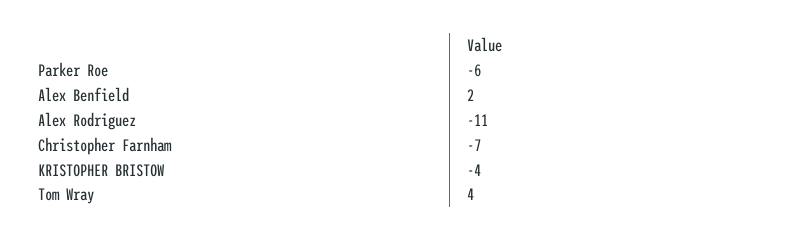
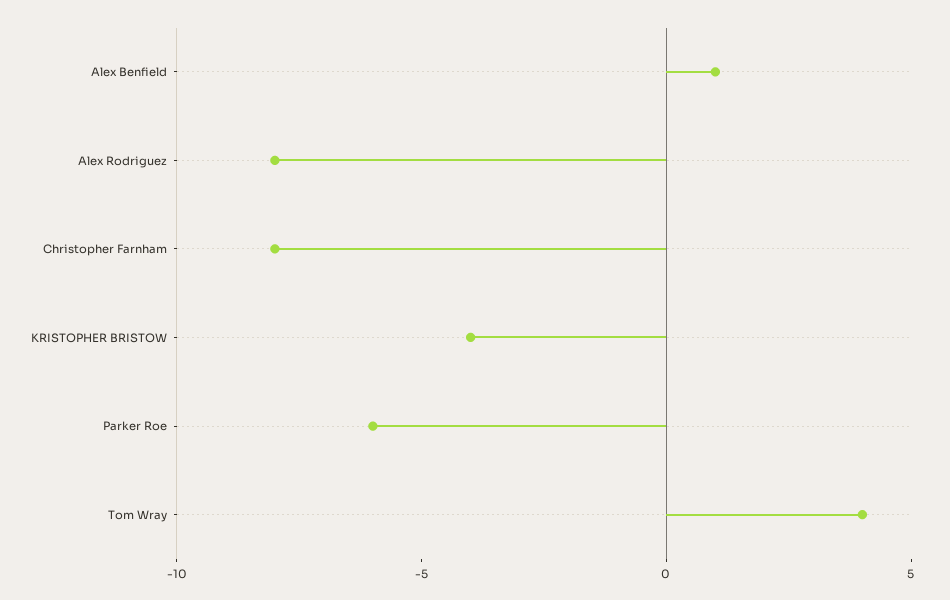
Alex Benfield: 2 -> 1
Alex Rodriguez: -11 -> -8
Christopher Farnham: -7 -> -8

